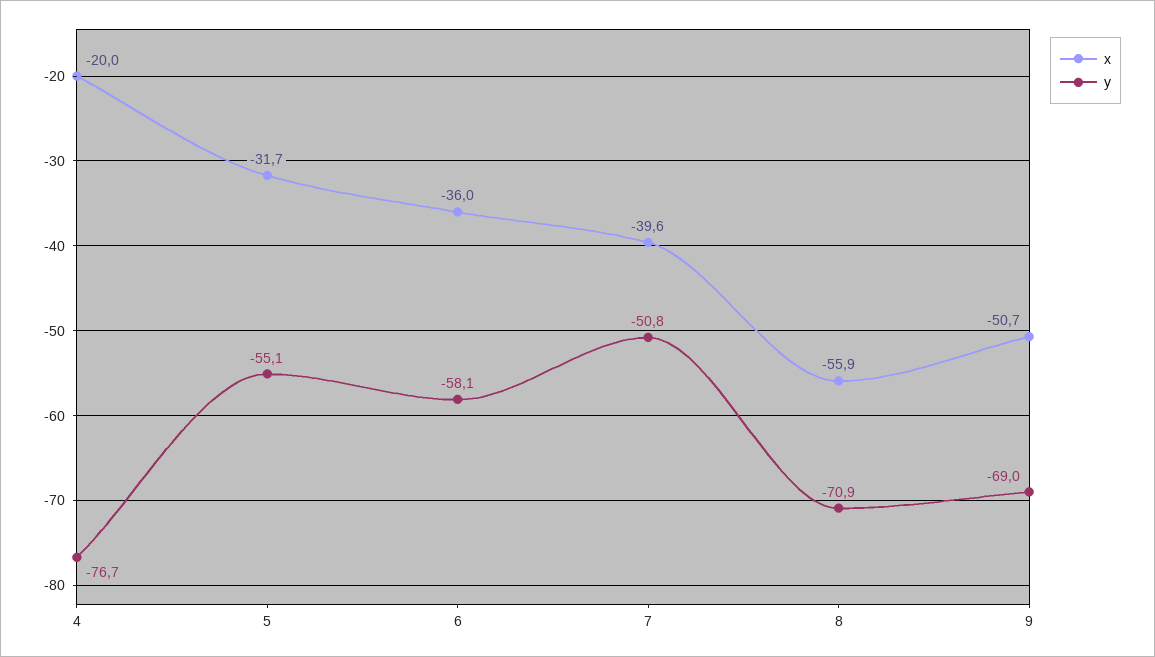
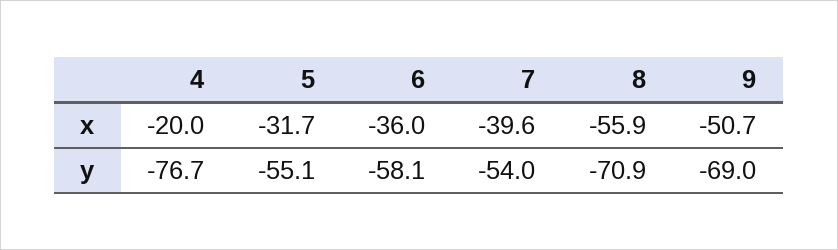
y, 7: -50.8 -> -54

